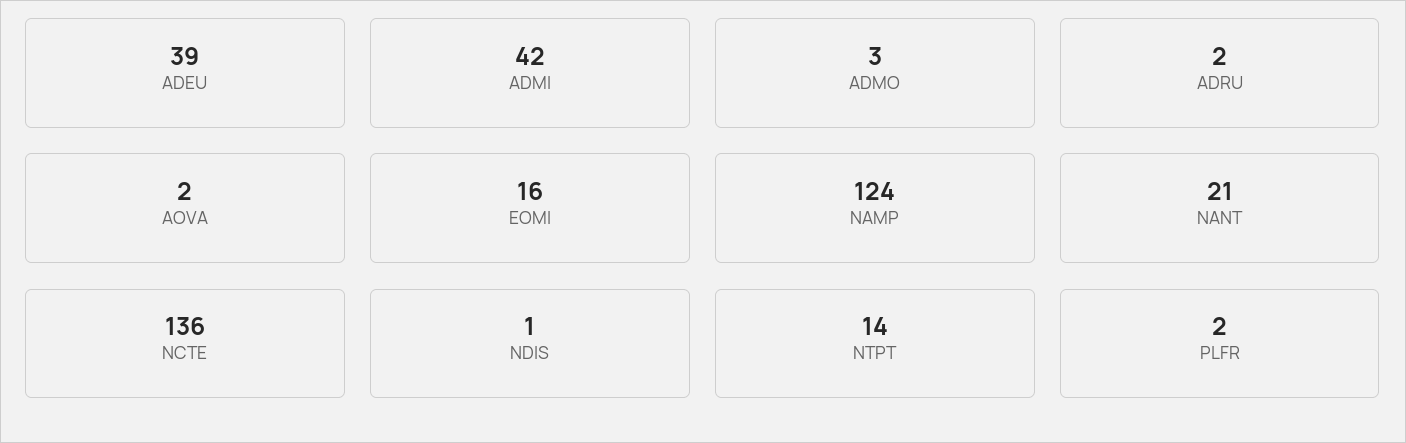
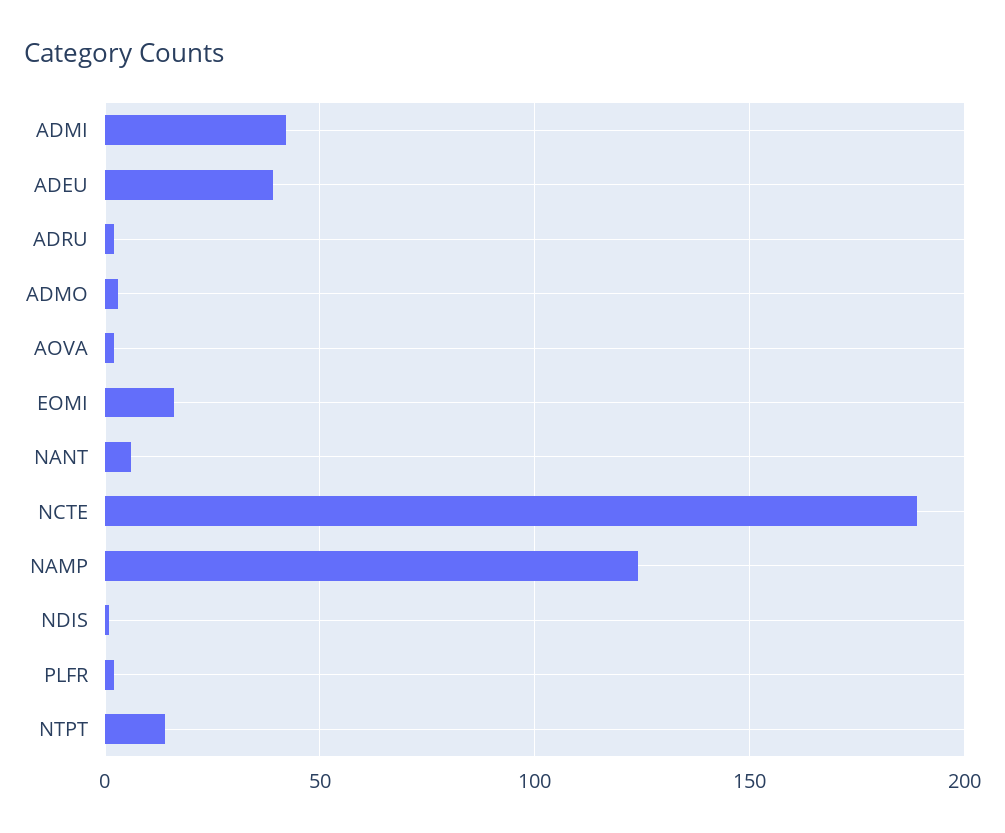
NANT: 21 -> 5
NCTE: 136 -> 190

